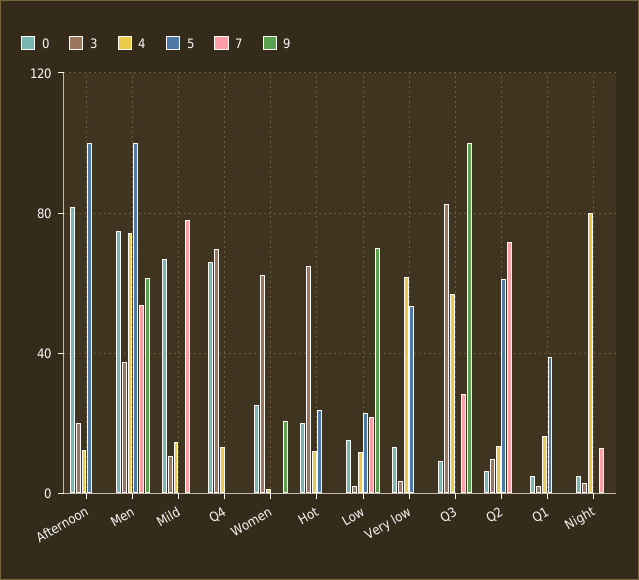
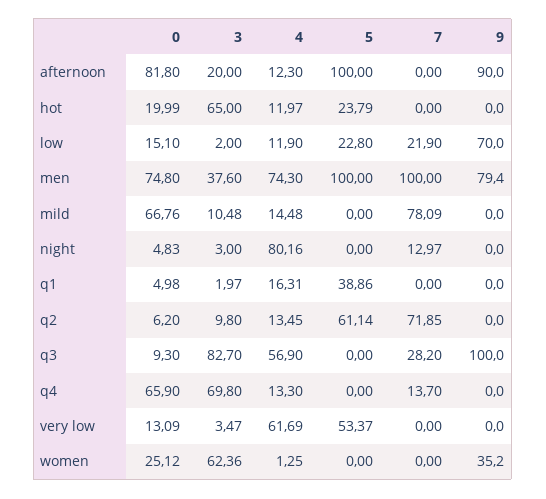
9, Afternoon: 0 -> 90
7, Men: 55 -> 100
9, Men: 60 -> 79.4
7, Q4: 0 -> 13.7
9, Women: 20 -> 35.2

